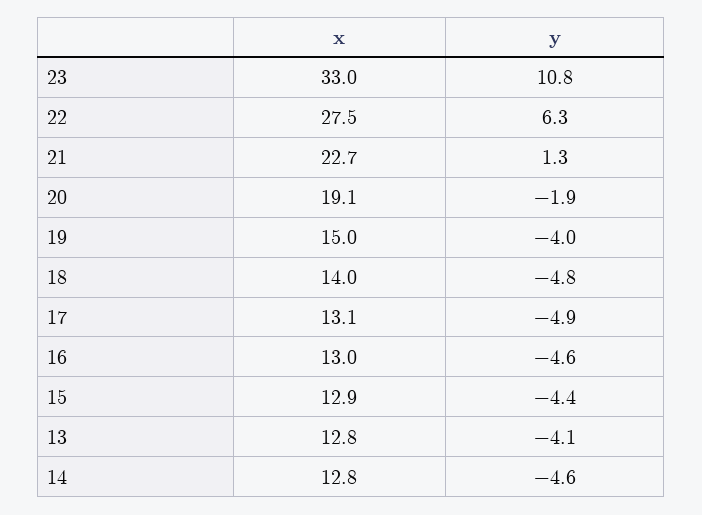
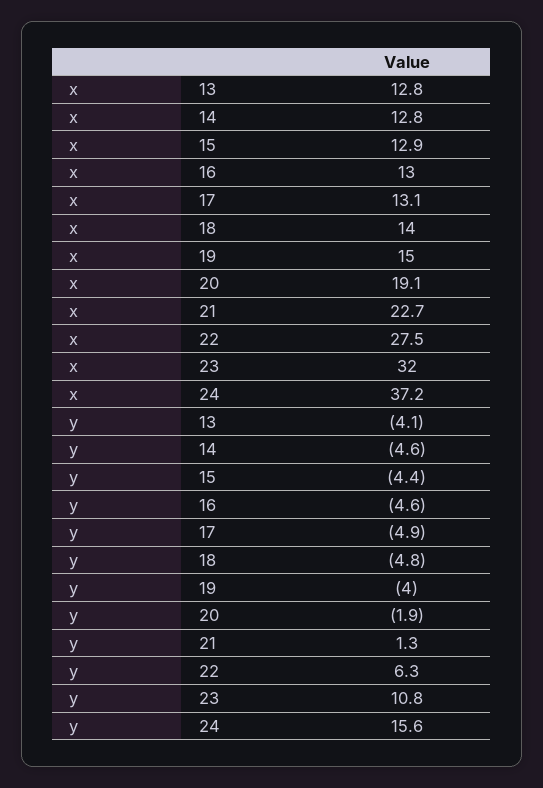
x, 23: 33 -> 32
x, 24: none -> 37.2
y, 24: none -> 15.6

